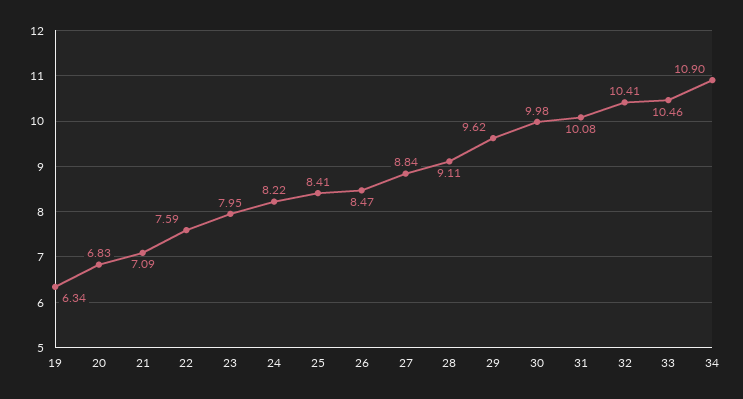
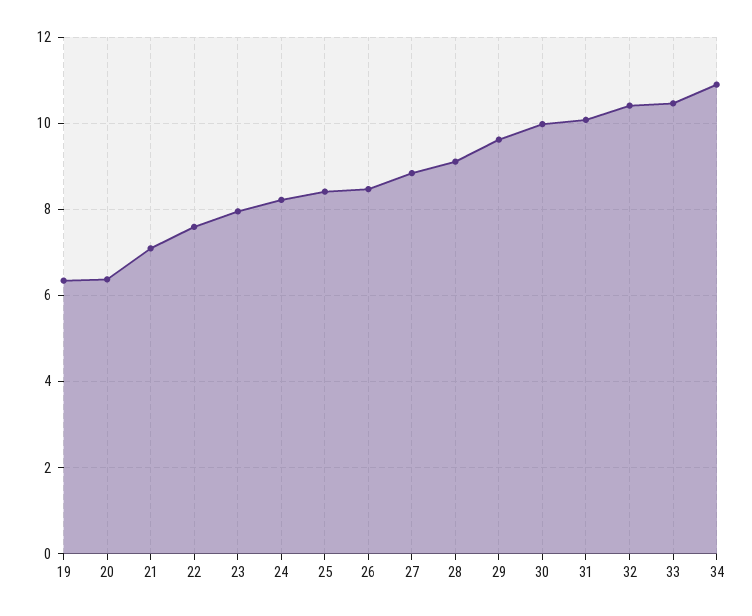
20: 6.83 -> 6.4

